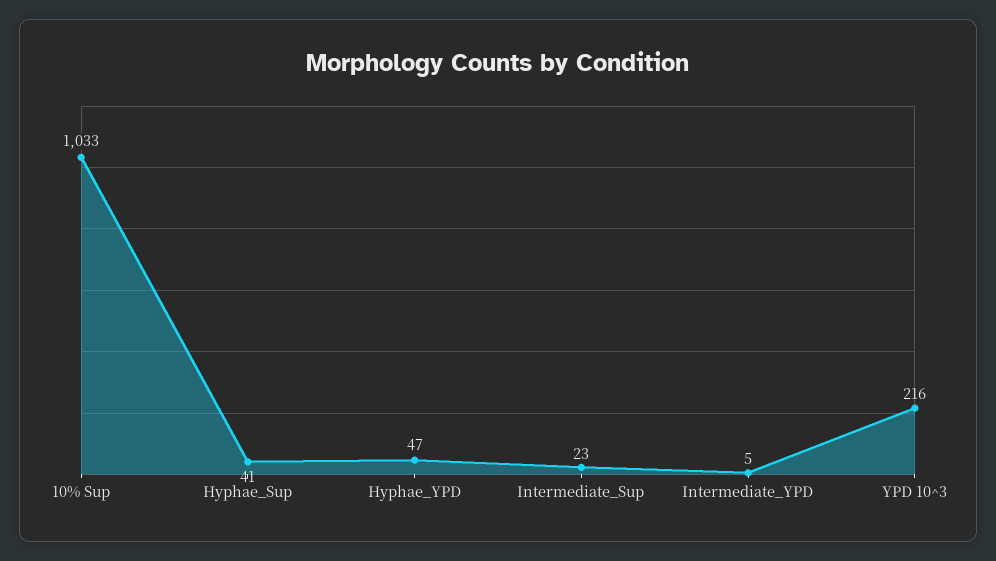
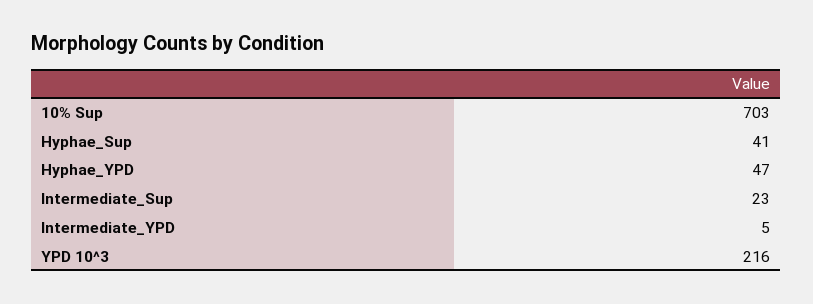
10% Sup: 1033 -> 703

